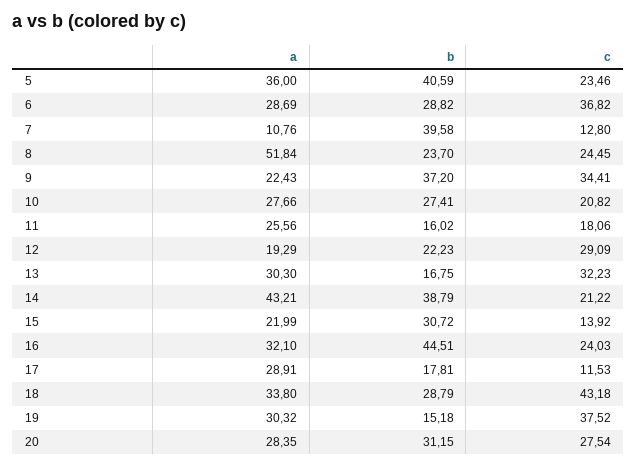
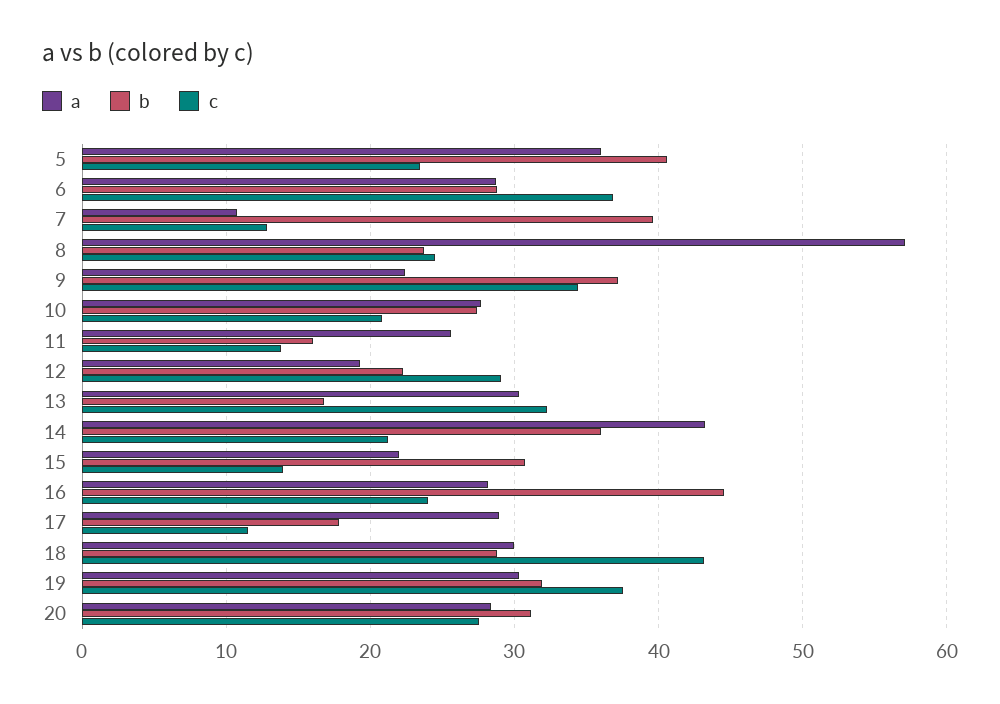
a, 8: 51.84 -> 57
c, 11: 18.06 -> 14
b, 14: 38.79 -> 36
a, 16: 32.1 -> 28
a, 18: 33.8 -> 30
b, 19: 15.18 -> 32

